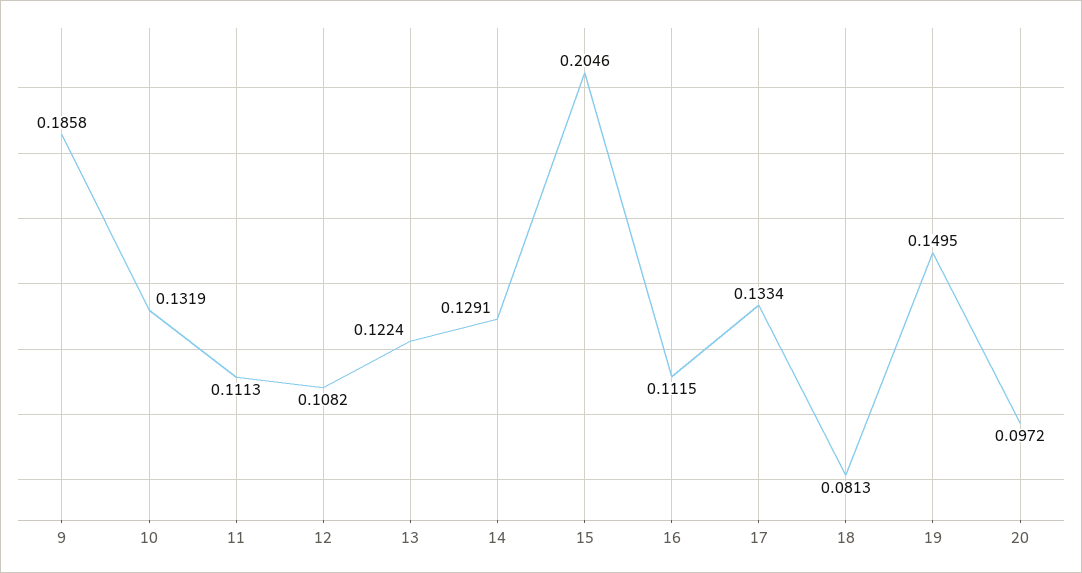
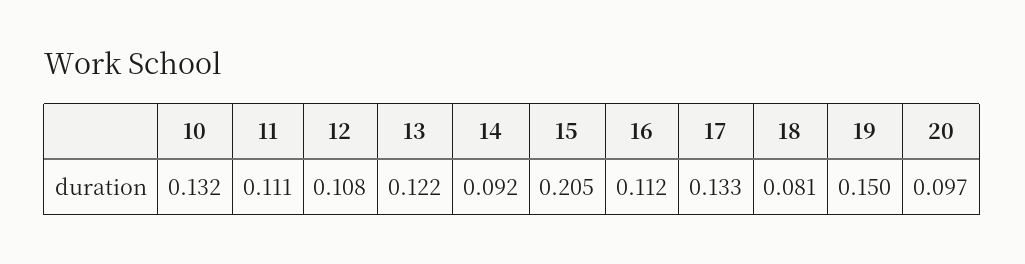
9: 0.1858 -> none
14: 0.1291 -> 0.092

